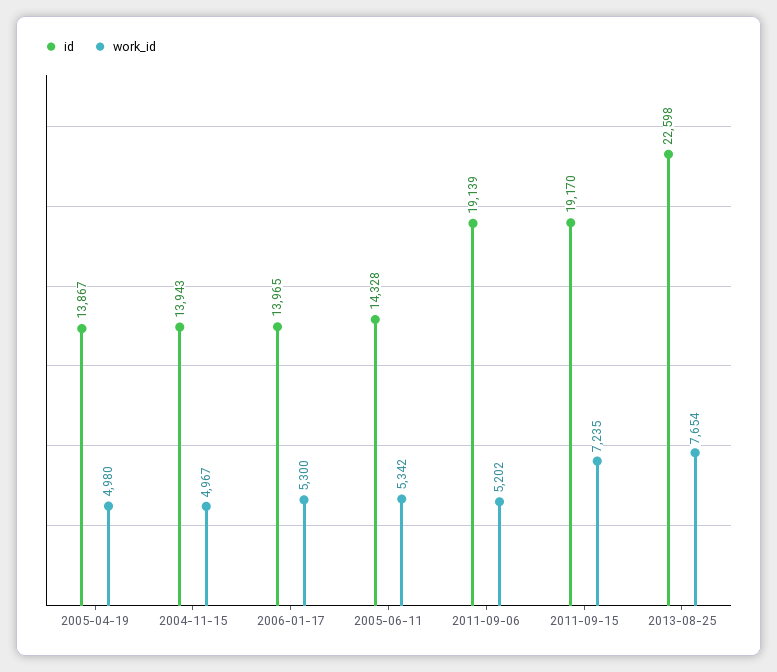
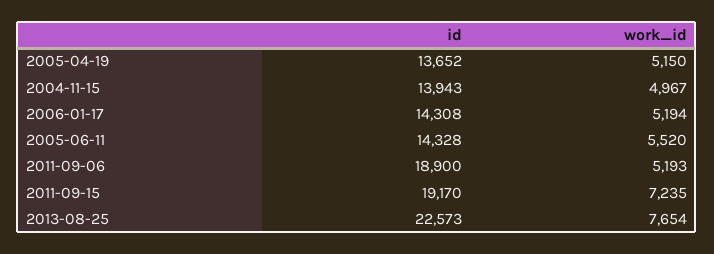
id, 2005-04-19: 13867 -> 13652
work_id, 2005-04-19: 4980 -> 5150
id, 2006-01-17: 13965 -> 14308
work_id, 2006-01-17: 5300 -> 5194
work_id, 2005-06-11: 5342 -> 5520
id, 2011-09-06: 19139 -> 18900
work_id, 2011-09-06: 5202 -> 5193
id, 2013-08-25: 22598 -> 22573

